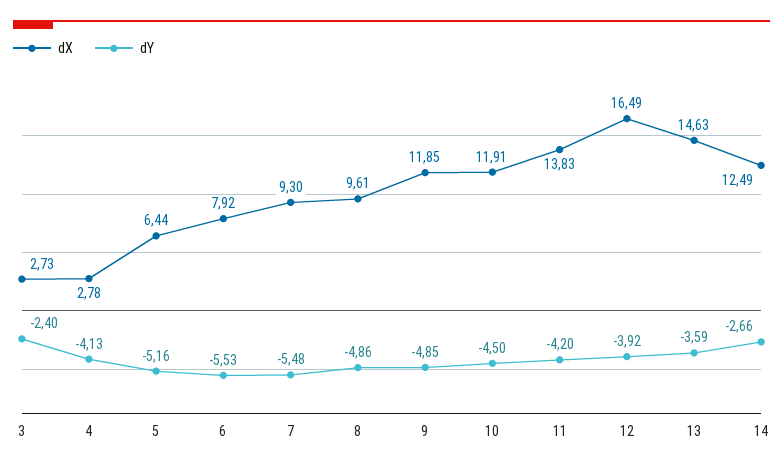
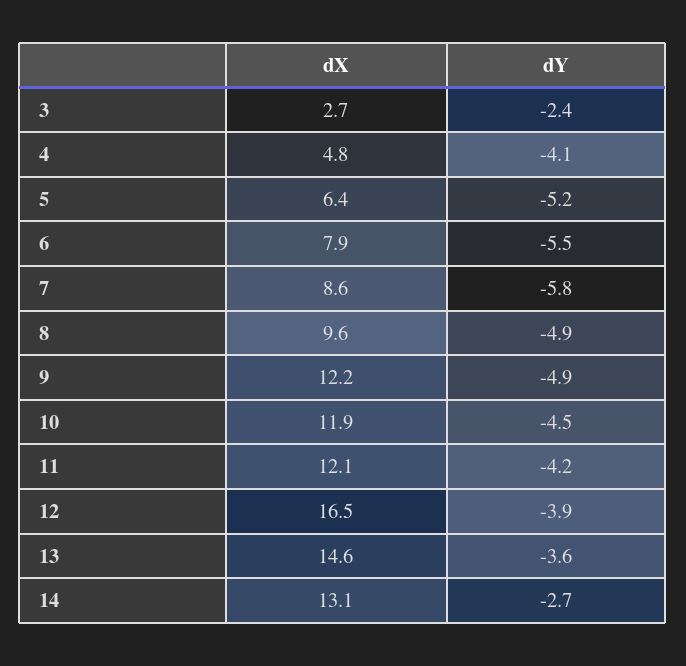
dX, 4: 2.78 -> 4.8
dX, 7: 9.3 -> 8.6
dY, 7: -5.48 -> -5.8
dX, 9: 11.85 -> 12.2
dX, 11: 13.83 -> 12.1
dX, 14: 12.49 -> 13.1

